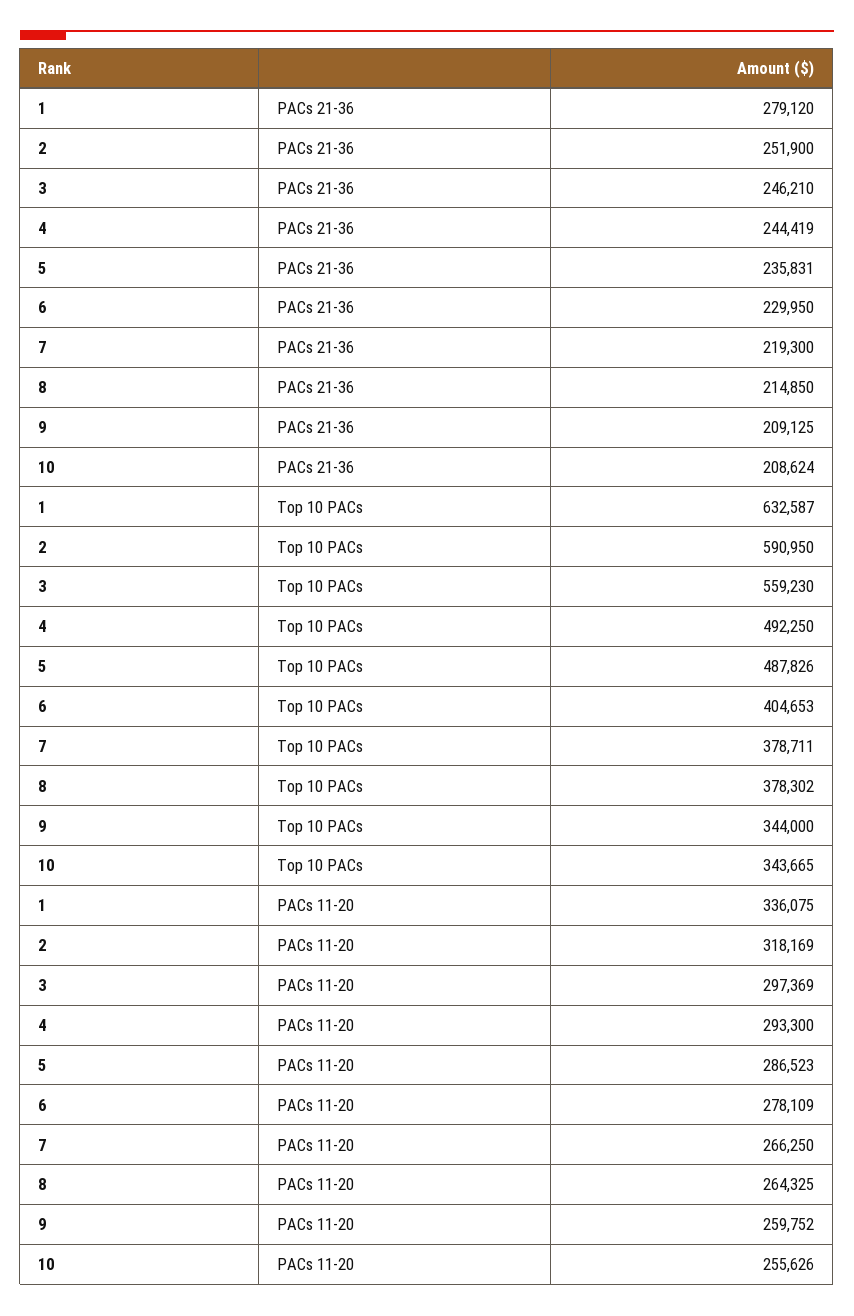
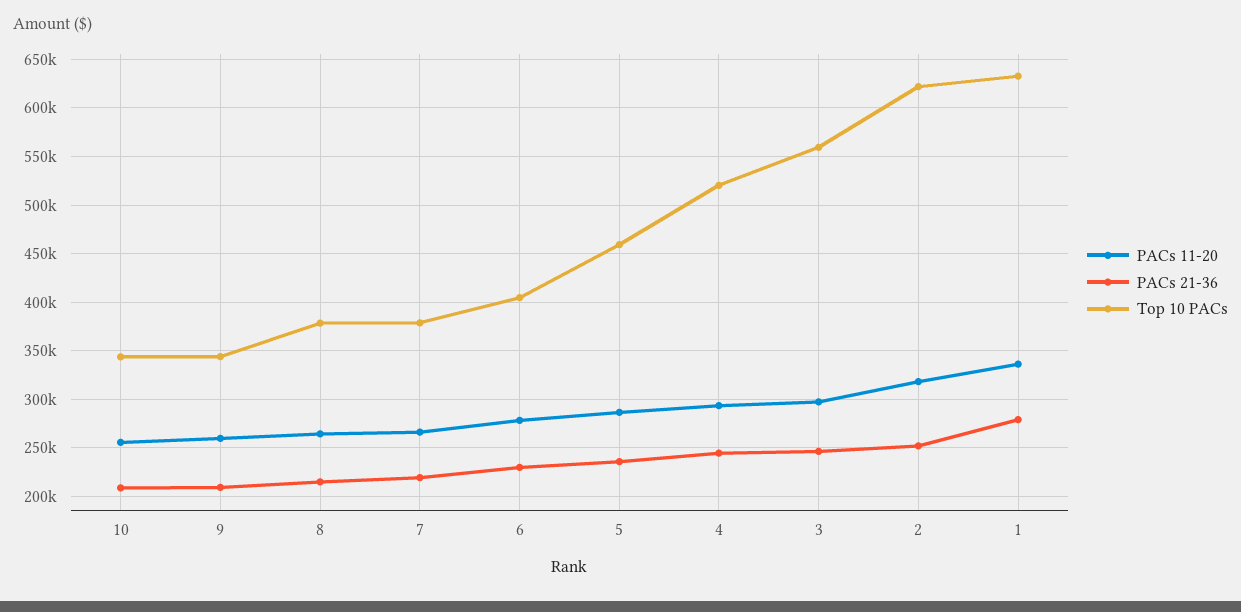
Top 10 PACs, 2: 590950 -> 620000
Top 10 PACs, 4: 492250 -> 520000
Top 10 PACs, 5: 487826 -> 460000

